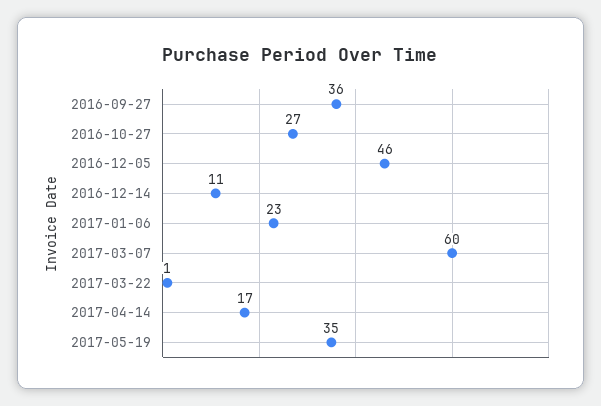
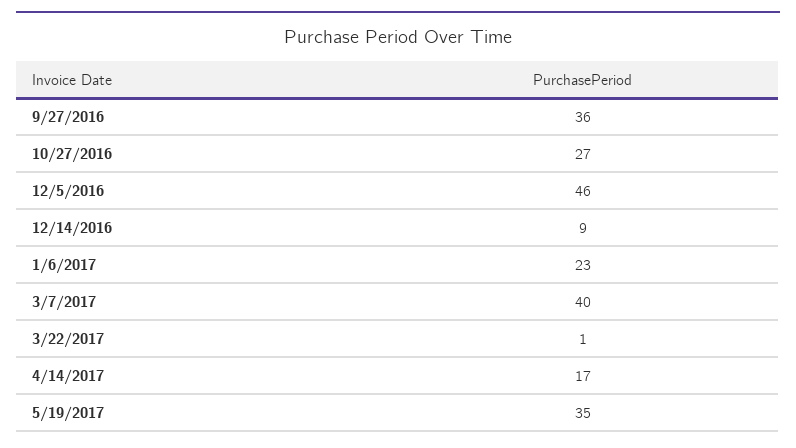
2016-12-14: 11 -> 9
2017-03-07: 60 -> 40

